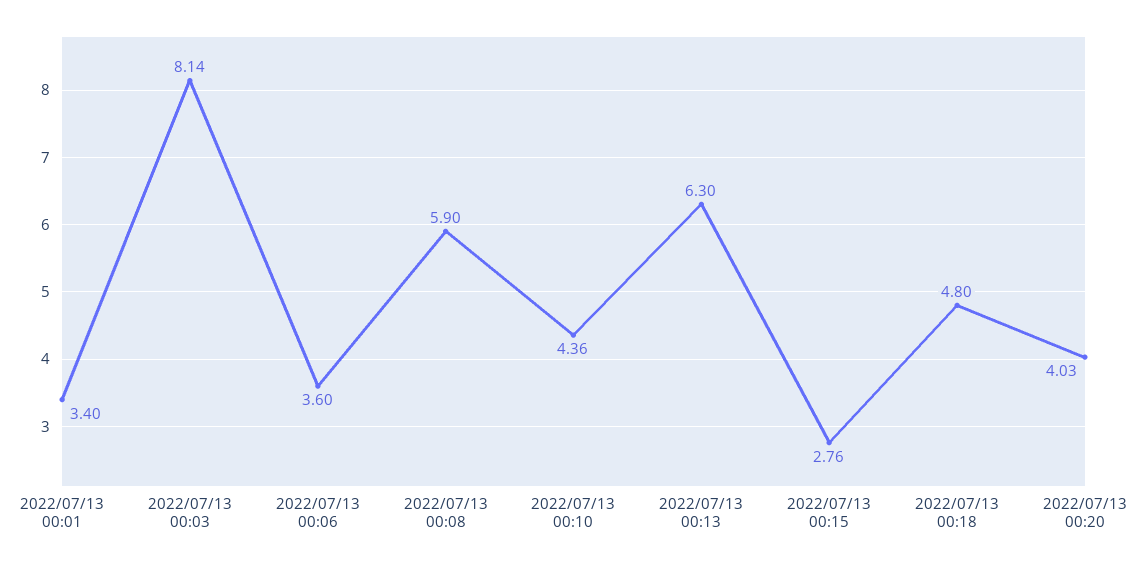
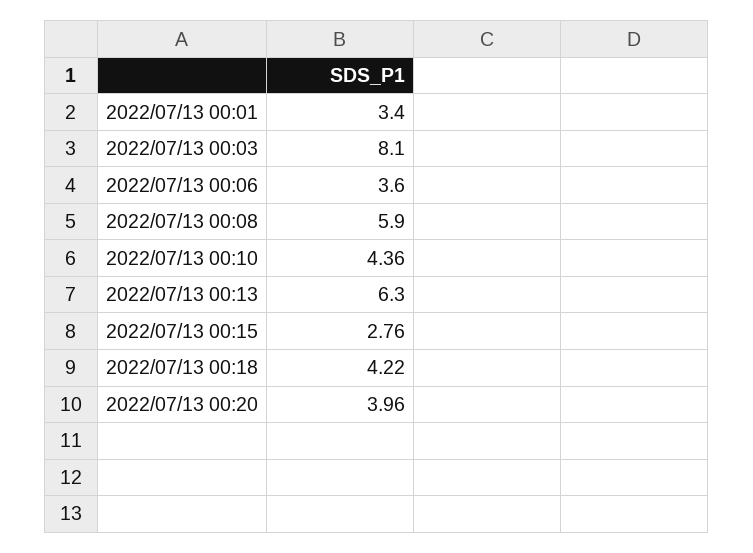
2022/07/13 00:03: 8.14 -> 8.1
2022/07/13 00:18: 4.8 -> 4.22
2022/07/13 00:20: 4.03 -> 3.96

